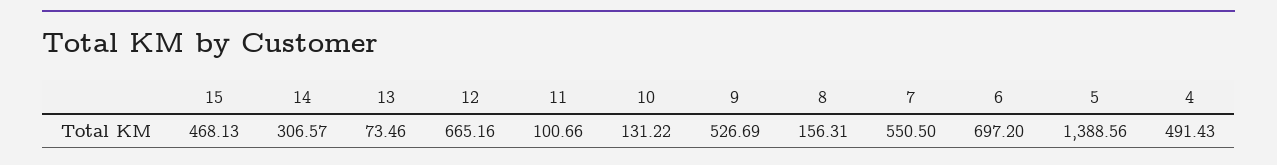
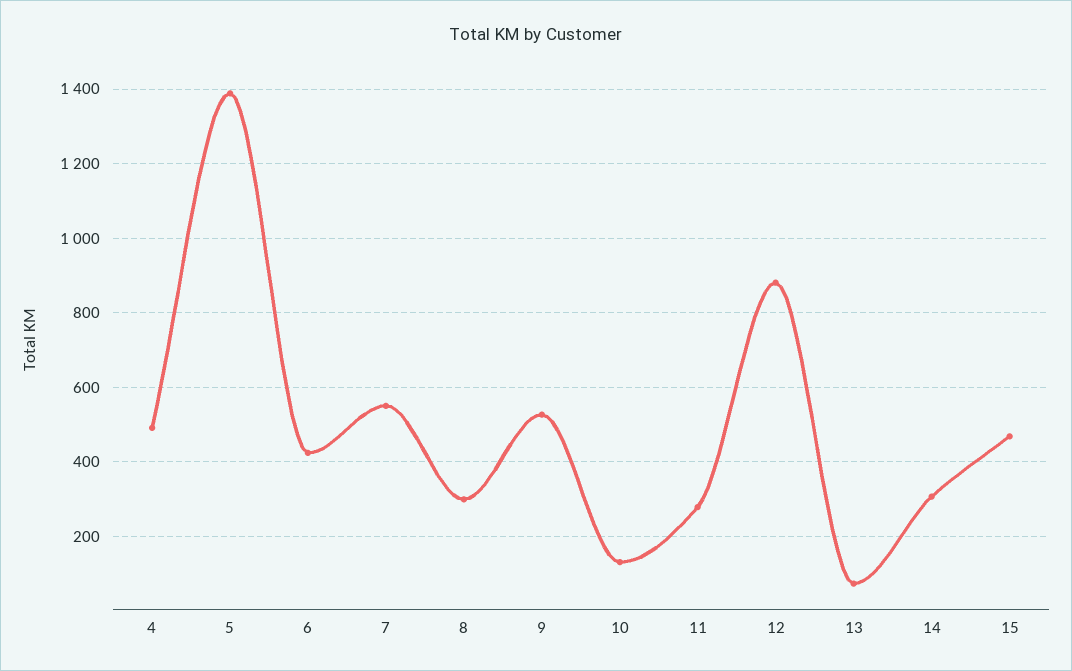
12: 665.16 -> 880
11: 100.66 -> 280
8: 156.31 -> 300
6: 697.2 -> 420

